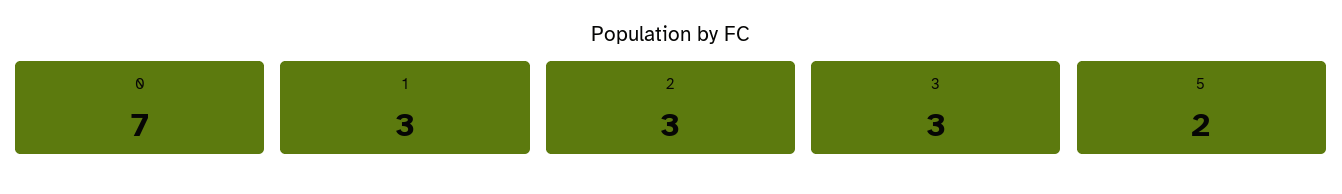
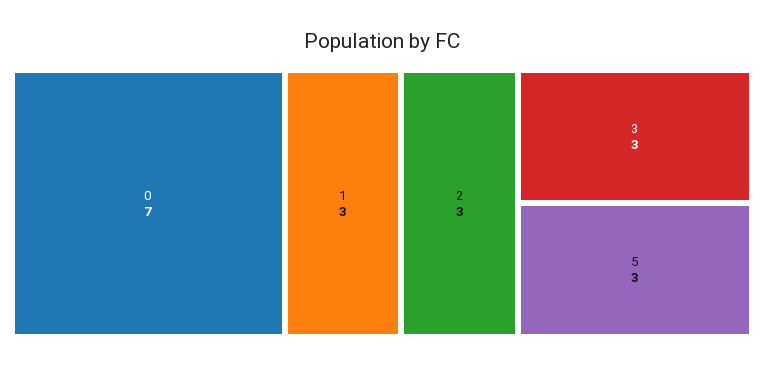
5: 2 -> 3

